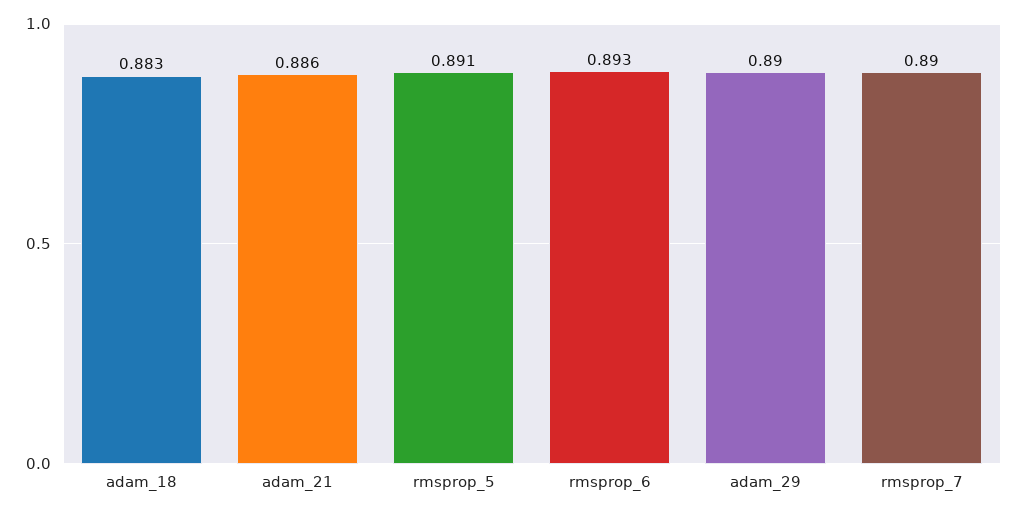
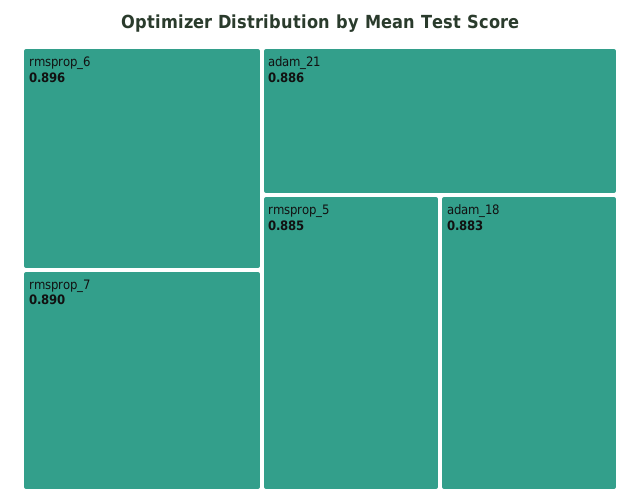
rmsprop_5: 0.891 -> 0.885
rmsprop_6: 0.893 -> 0.896
adam_29: 0.89 -> none

